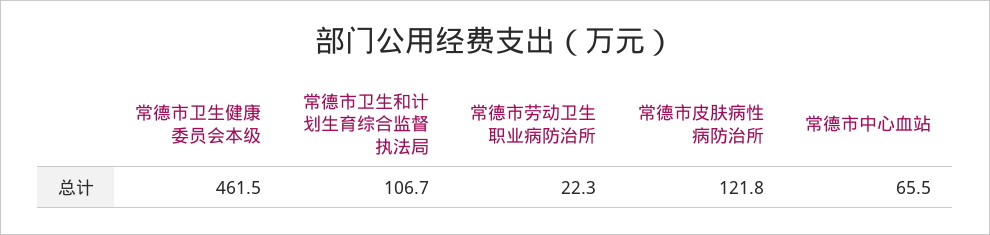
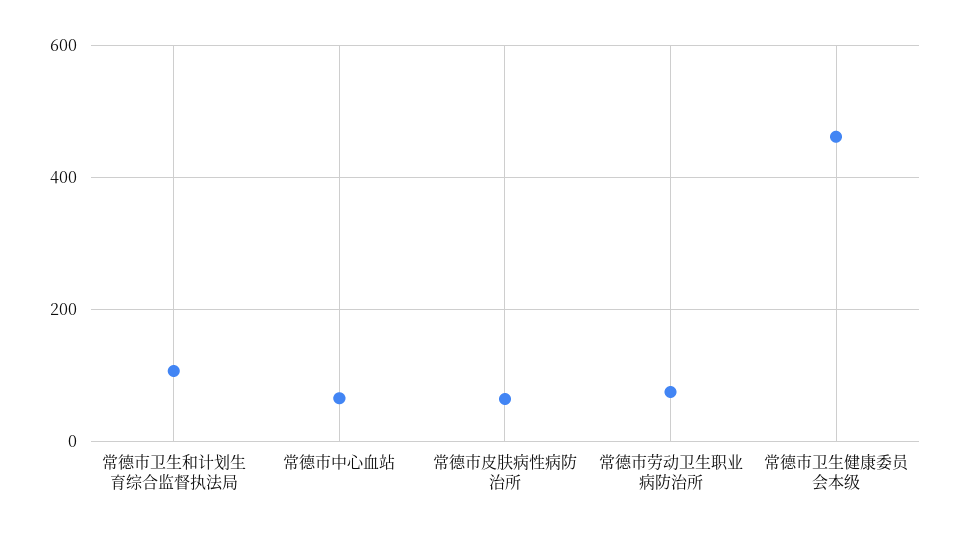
常德市劳动卫生职业病防治所: 22.3 -> 80
常德市皮肤病性病防治所: 121.8 -> 60

